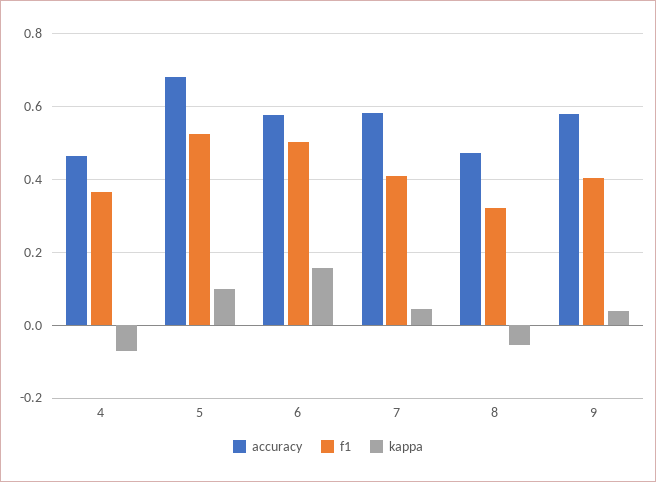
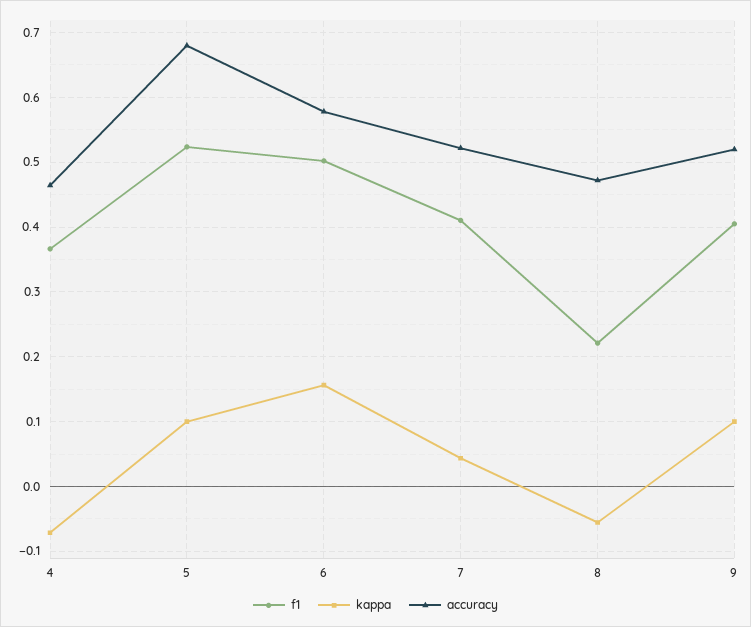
accuracy, 7: 0.58 -> 0.52
f1, 8: 0.32 -> 0.22
accuracy, 9: 0.58 -> 0.52
kappa, 9: 0.04 -> 0.1

